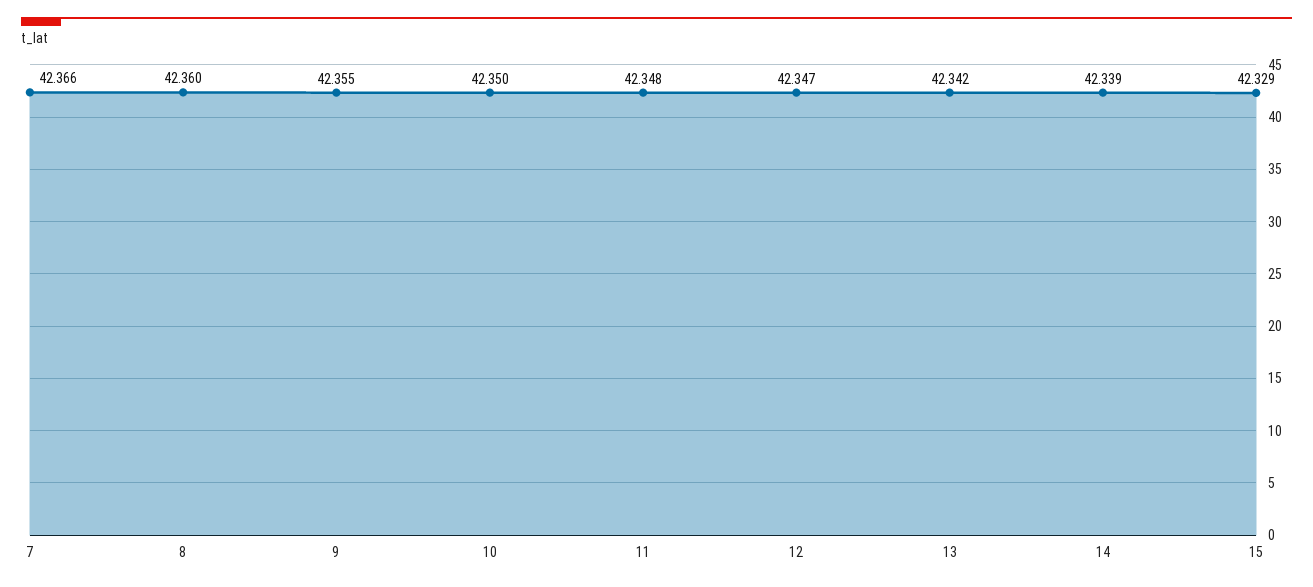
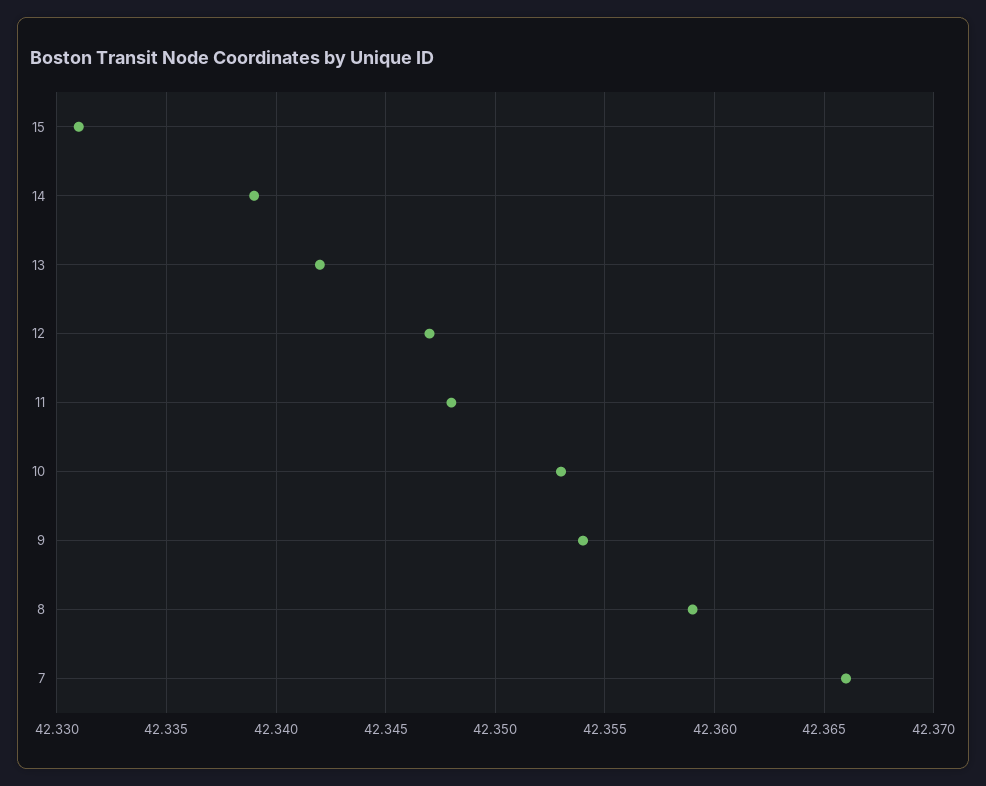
8: 42.36 -> 42.359
9: 42.355 -> 42.354
10: 42.35 -> 42.353
15: 42.329 -> 42.331

